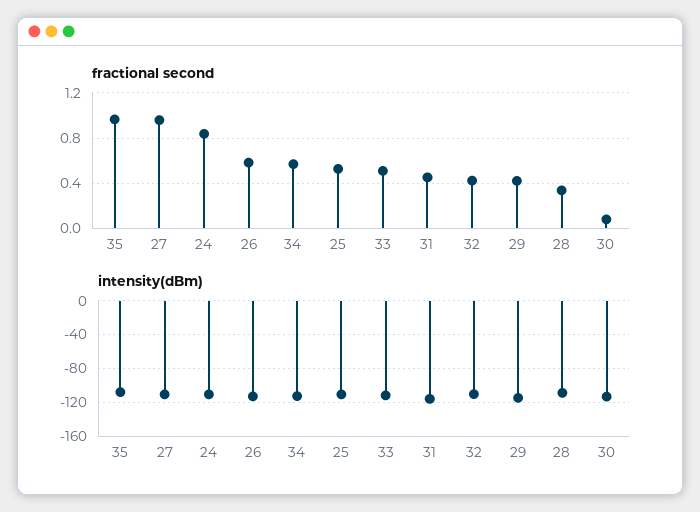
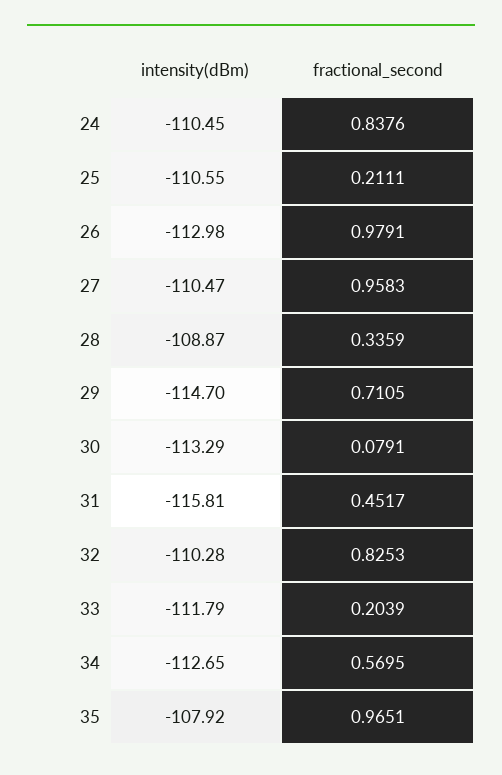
fractional second, 26: 0.6 -> 0.9791
fractional second, 25: 0.5 -> 0.2111
fractional second, 33: 0.5 -> 0.2039
fractional second, 32: 0.4 -> 0.8253
fractional second, 29: 0.4 -> 0.7105

